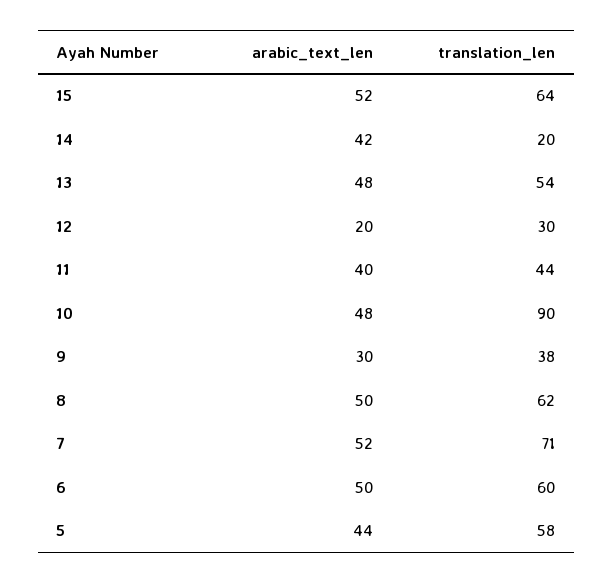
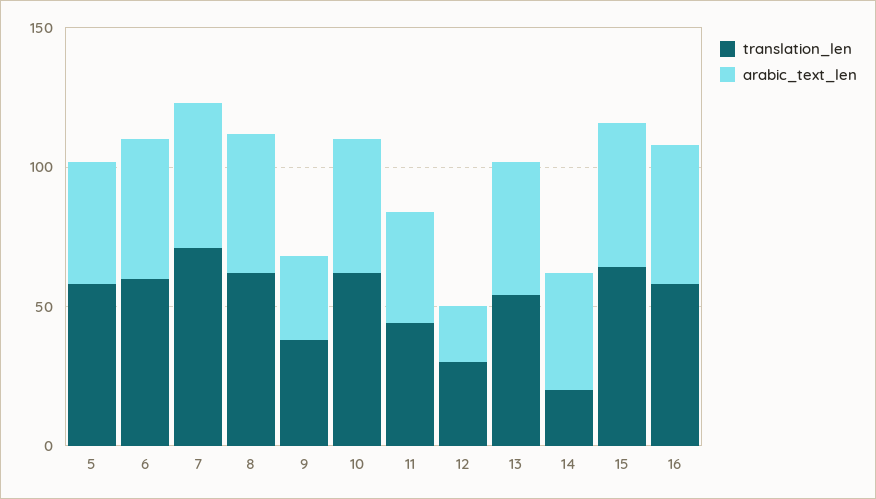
translation_len, 10: 90 -> 60
translation_len, 16: none -> 60
arabic_text_len, 16: none -> 50

